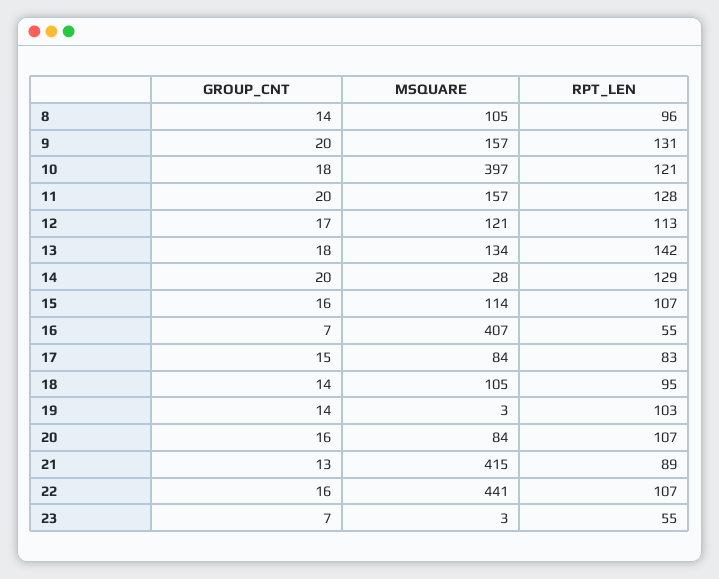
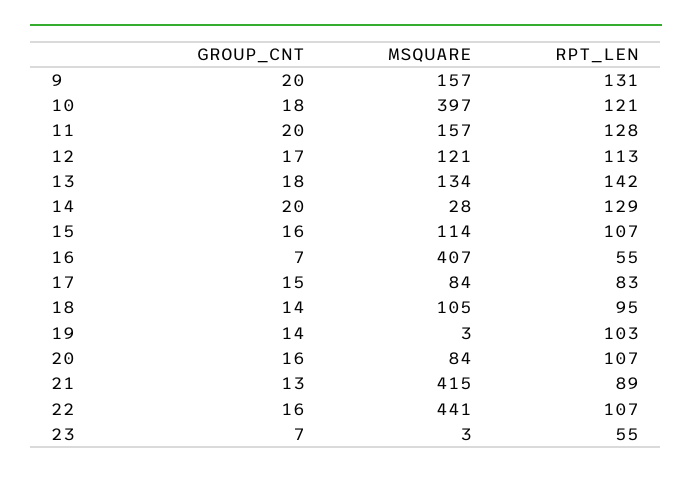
GROUP_CNT, 8: 14 -> none
MSQUARE, 8: 105 -> none
RPT_LEN, 8: 96 -> none

